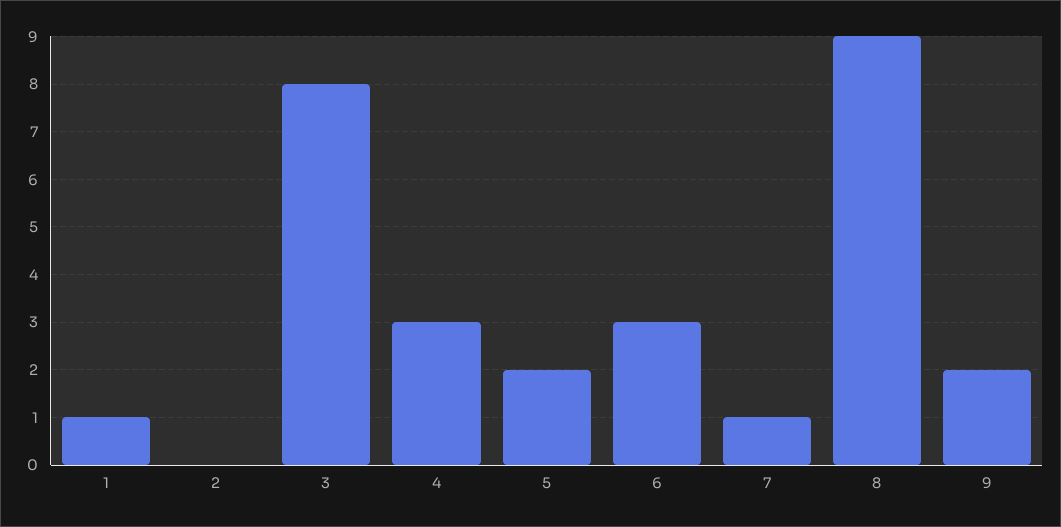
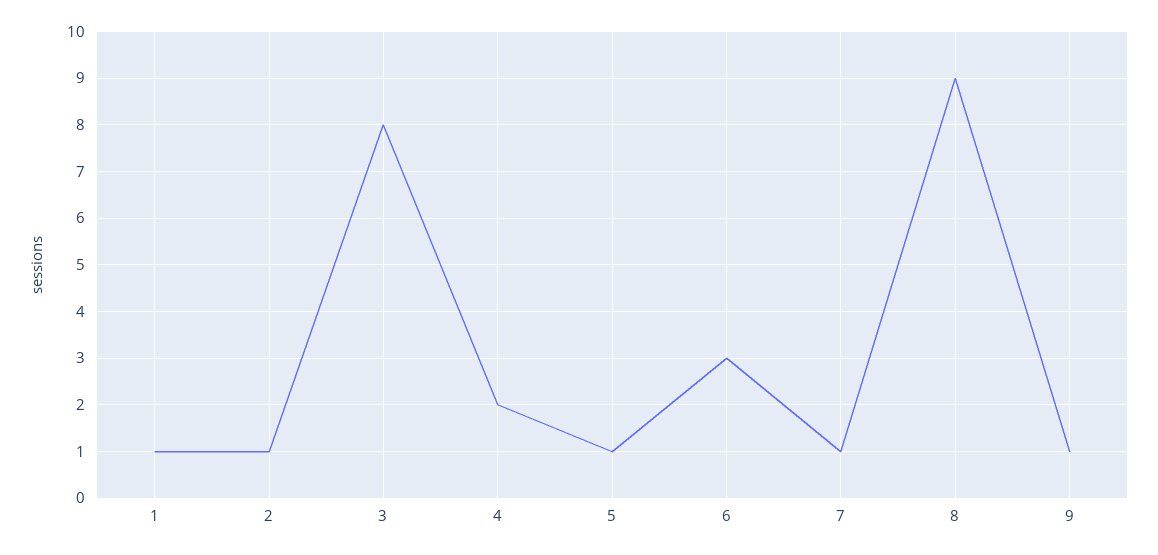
2: 0 -> 1
4: 3 -> 2
5: 2 -> 1
9: 2 -> 1

